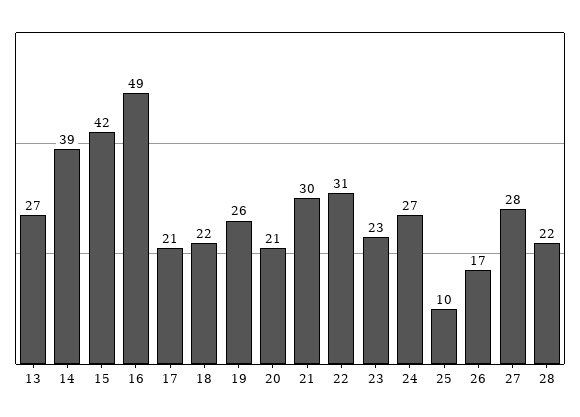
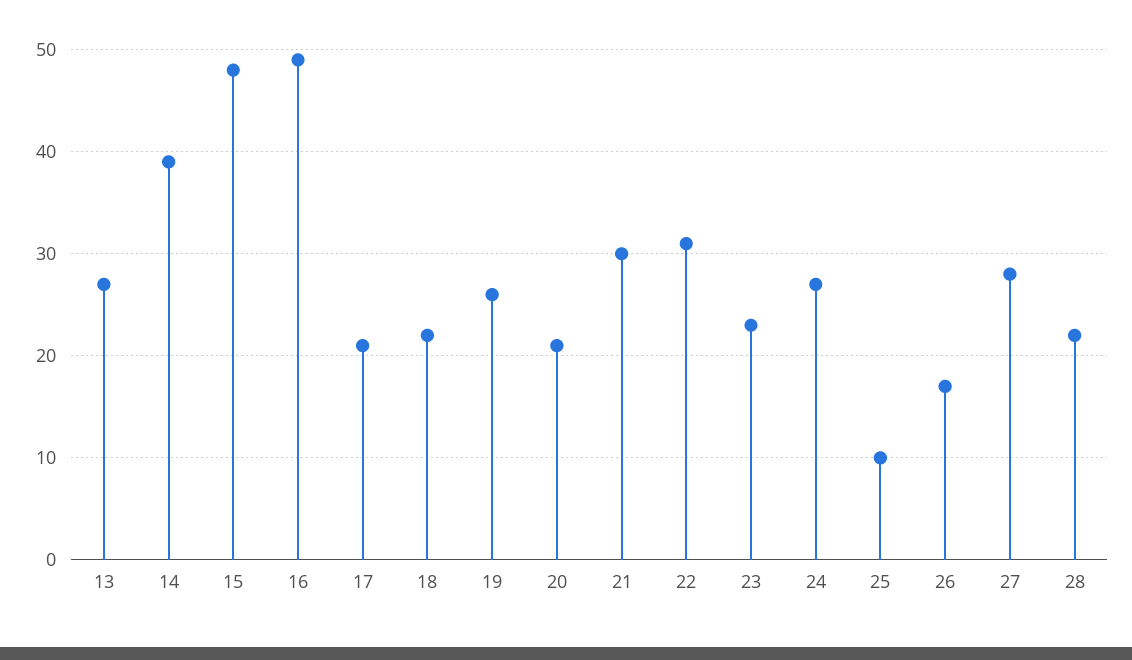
15: 42 -> 48

